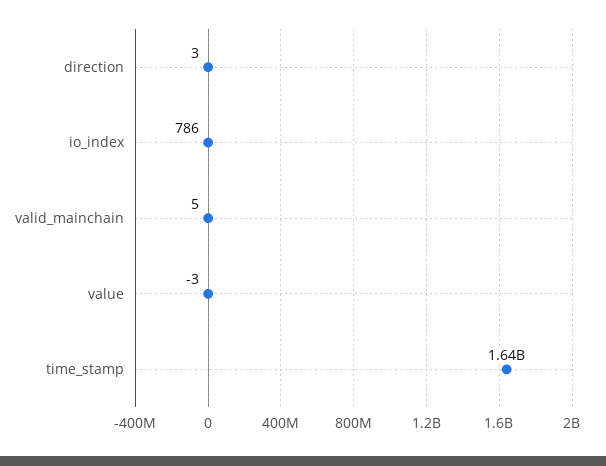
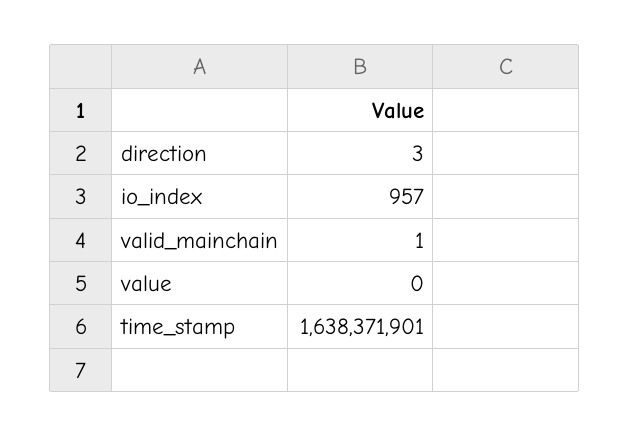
io_index: 786 -> 957
valid_mainchain: 5 -> 1
value: -3 -> 0

